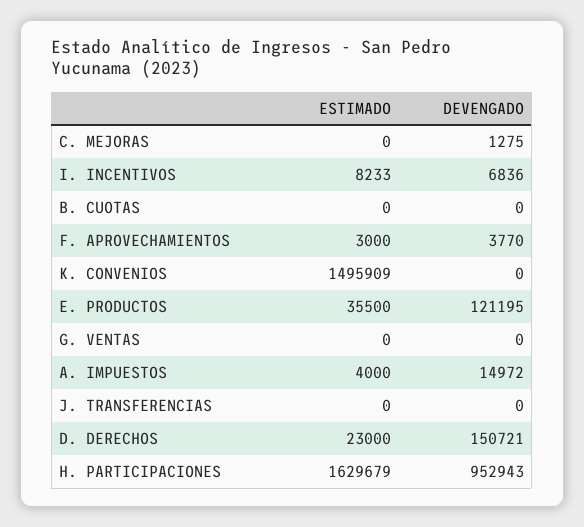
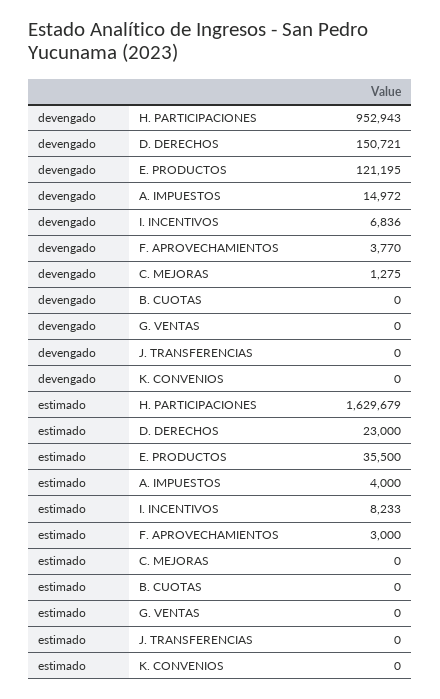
ESTIMADO, K. CONVENIOS: 1495909 -> 0

